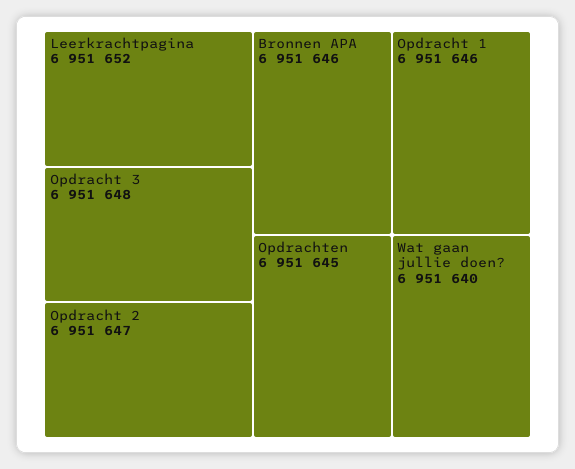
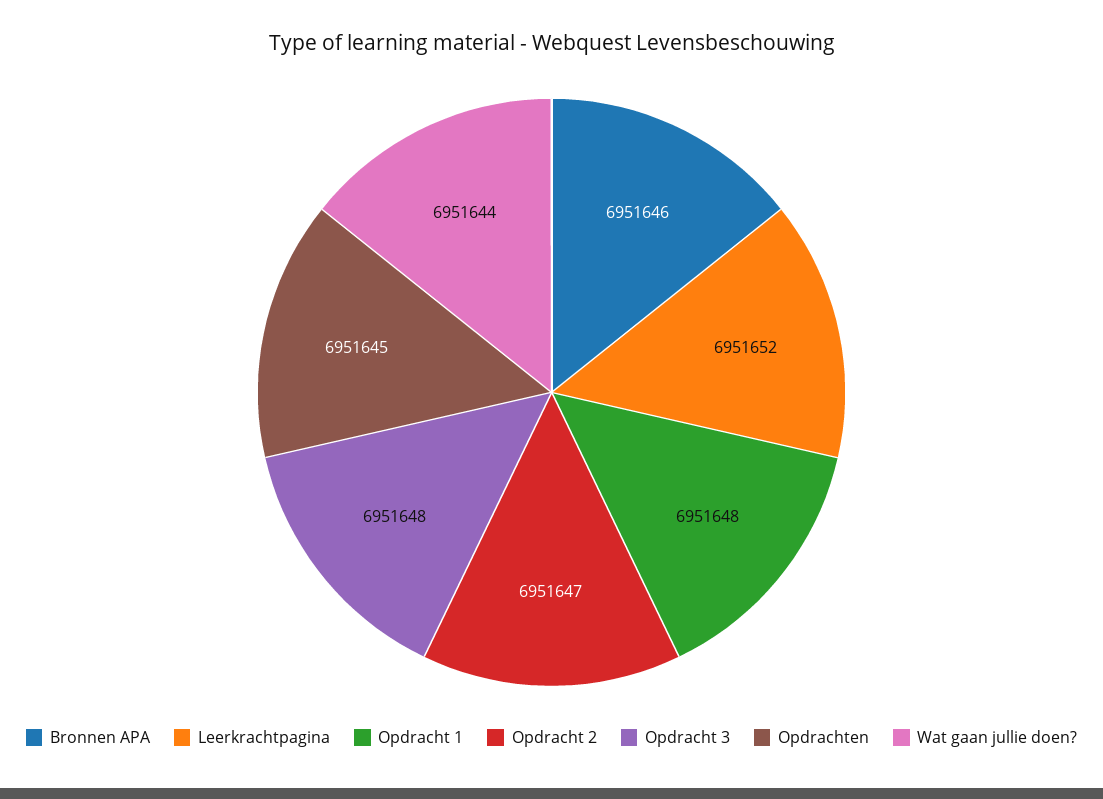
Opdracht 1: 6951646 -> 6951648
Wat gaan jullie doen?: 6951640 -> 6951644

